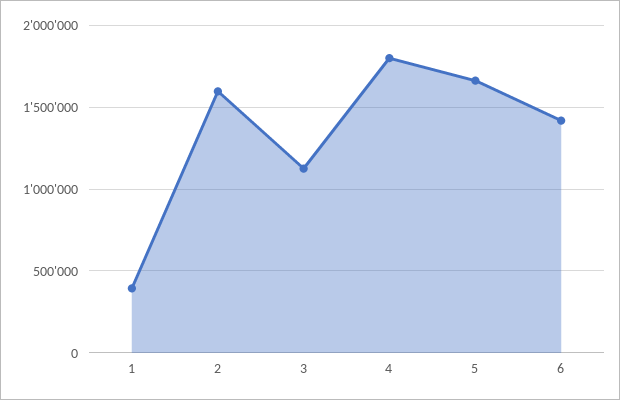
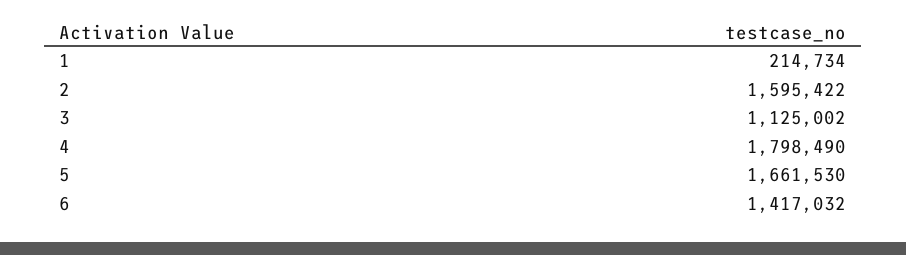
1: 400000 -> 214734

